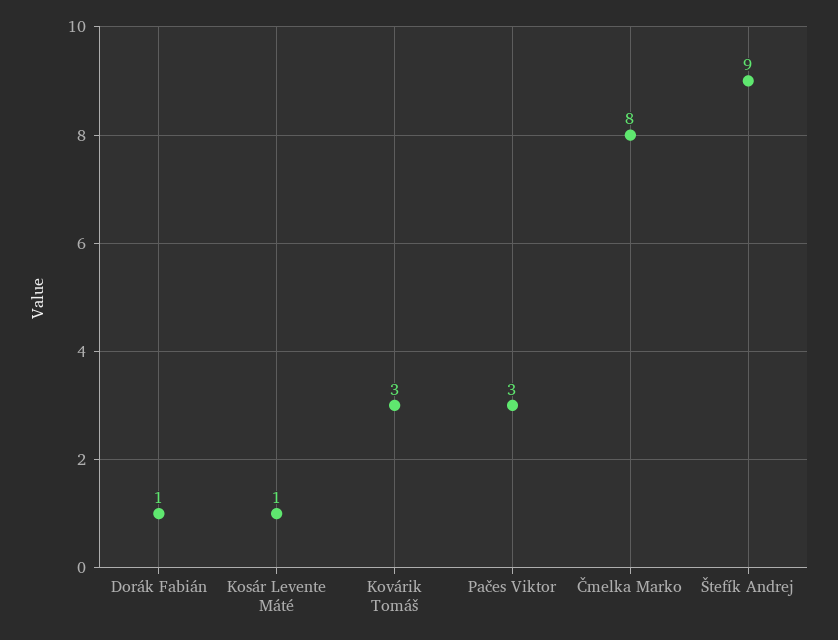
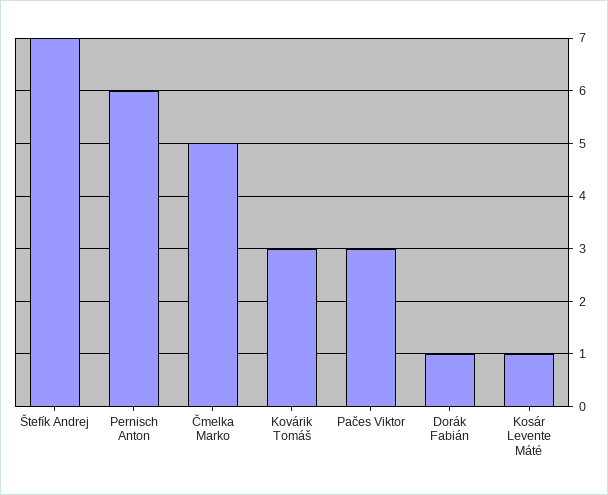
Čmelka Marko: 8 -> 5
Štefík Andrej: 9 -> 7
Pernisch Anton: none -> 6

